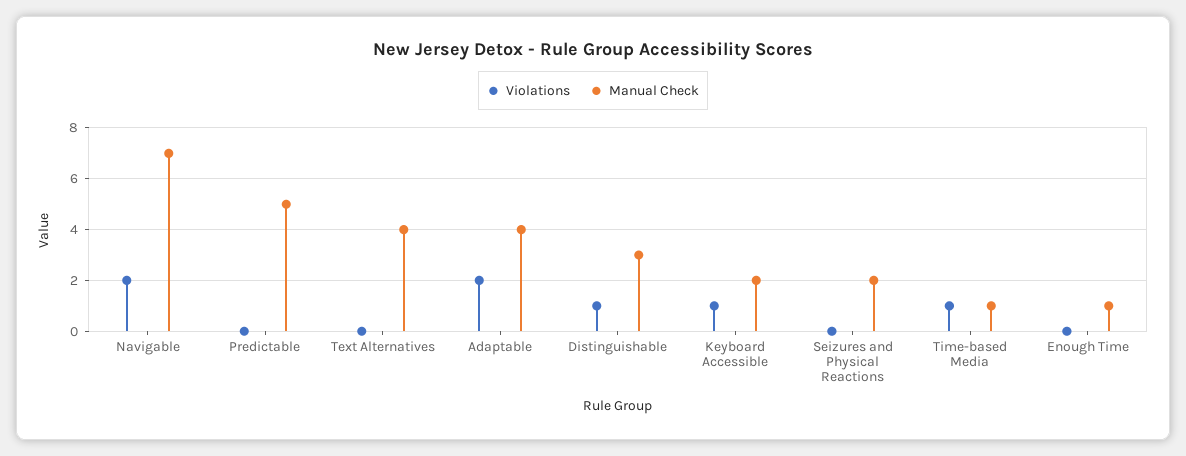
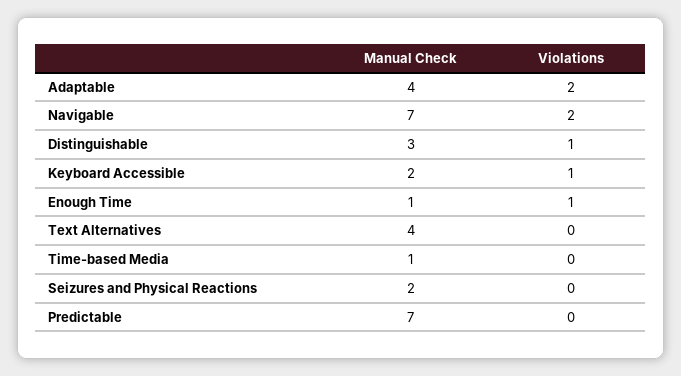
Manual Check, Predictable: 5 -> 7
Violations, Time-based Media: 1 -> 0
Violations, Enough Time: 0 -> 1

